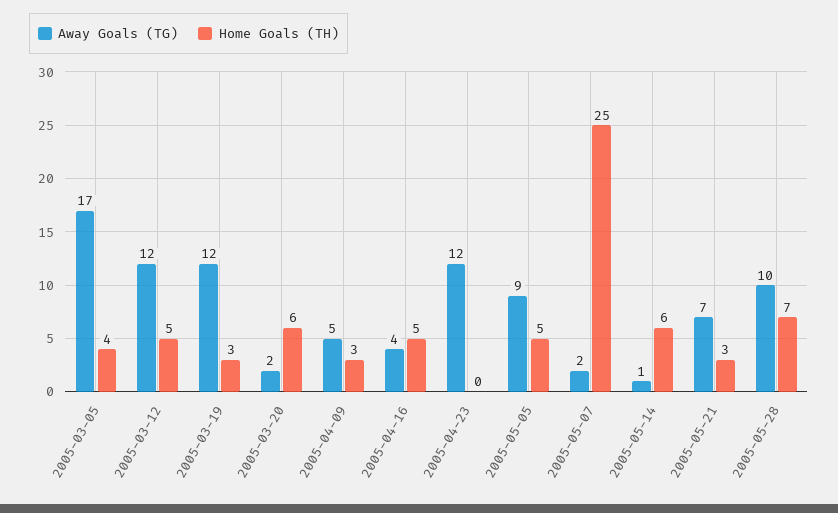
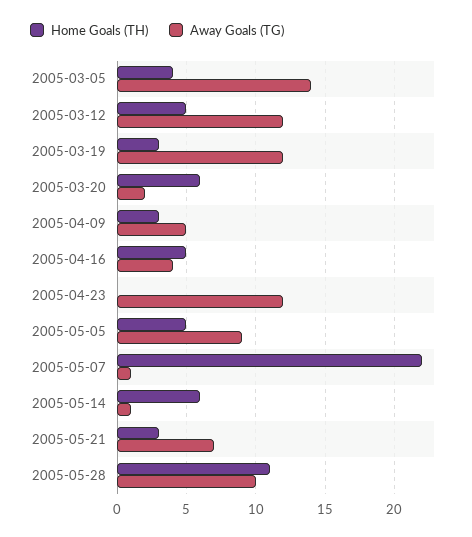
Away Goals (TG), 2005-03-05: 17 -> 14
Away Goals (TG), 2005-05-07: 2 -> 1
Home Goals (TH), 2005-05-07: 25 -> 22
Home Goals (TH), 2005-05-28: 7 -> 11

